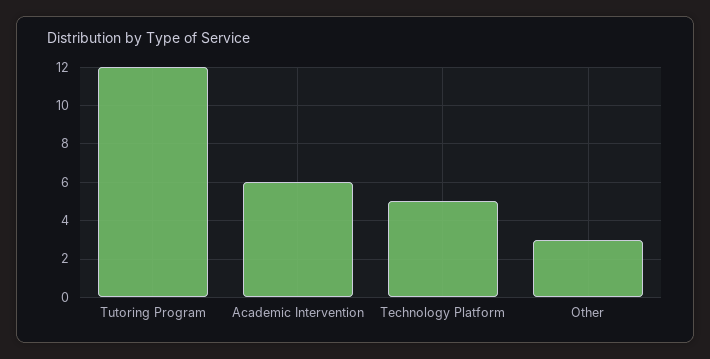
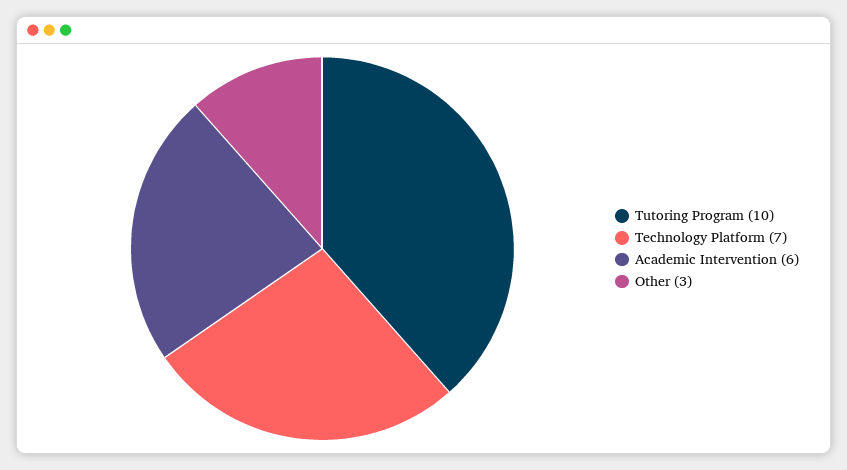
Tutoring Program: 12 -> 10
Technology Platform: 5 -> 7

